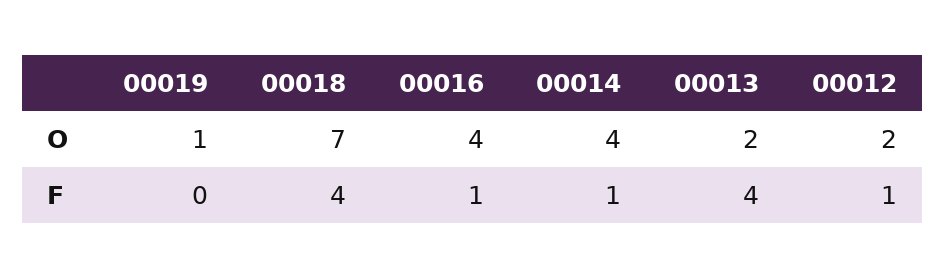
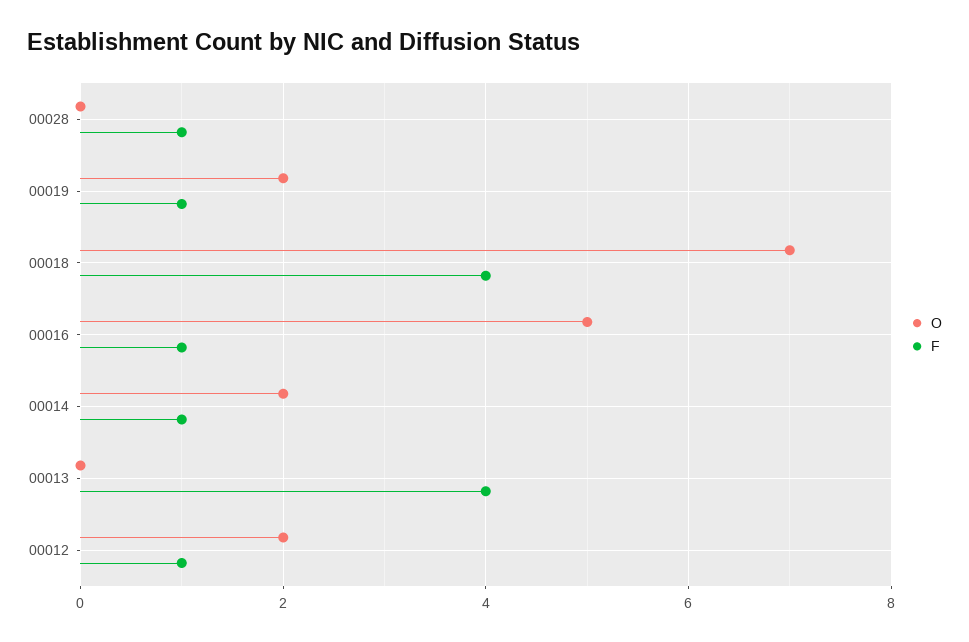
O, 00019: 1 -> 2
O, 00016: 4 -> 5
O, 00014: 4 -> 2
O, 00013: 2 -> 0
F, 00019: 0 -> 1
O, 00028: none -> 0
F, 00028: none -> 1

